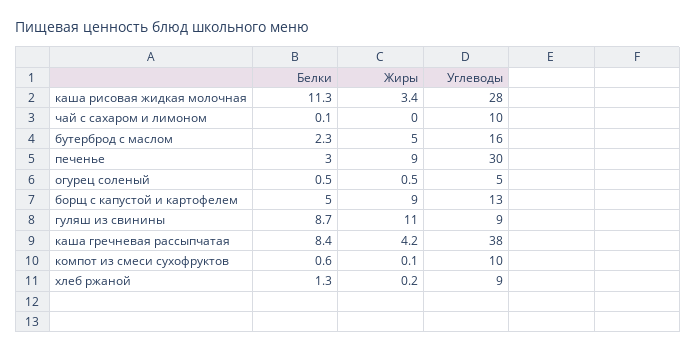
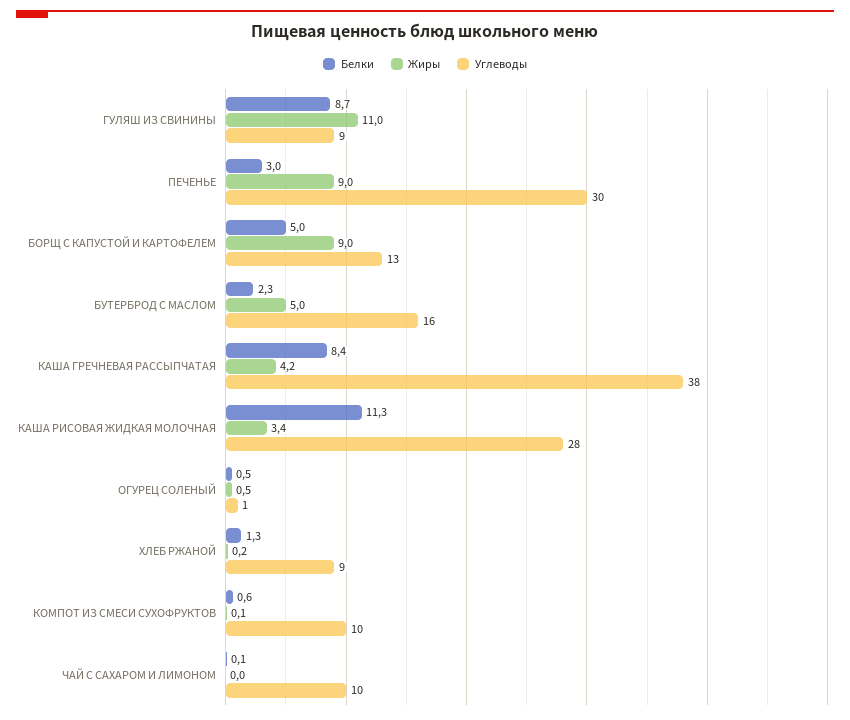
Углеводы, огурец соленый: 5 -> 1

